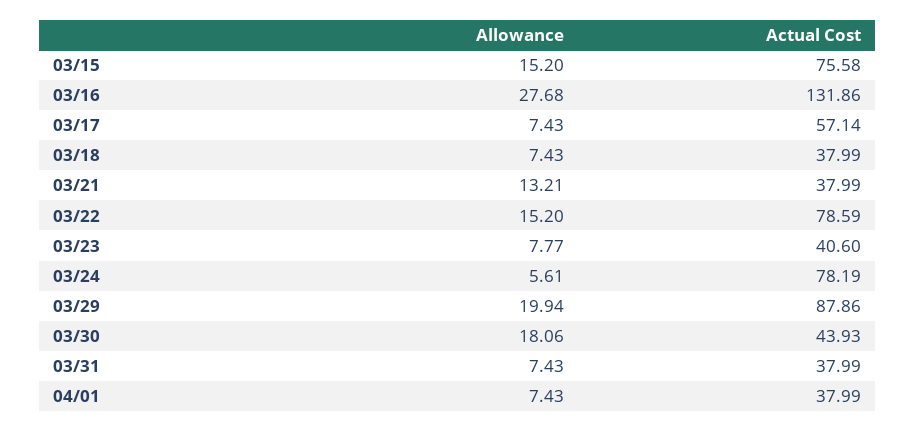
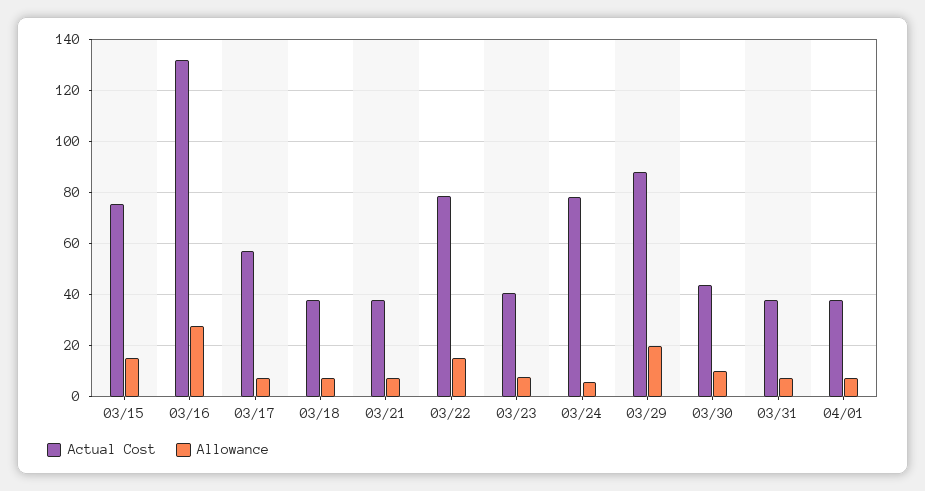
Allowance, 03/21: 13.21 -> 7.5
Allowance, 03/30: 18.06 -> 10

